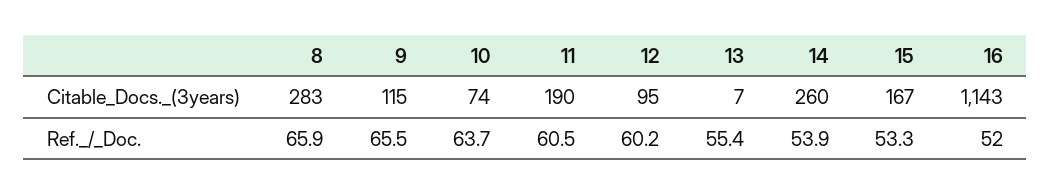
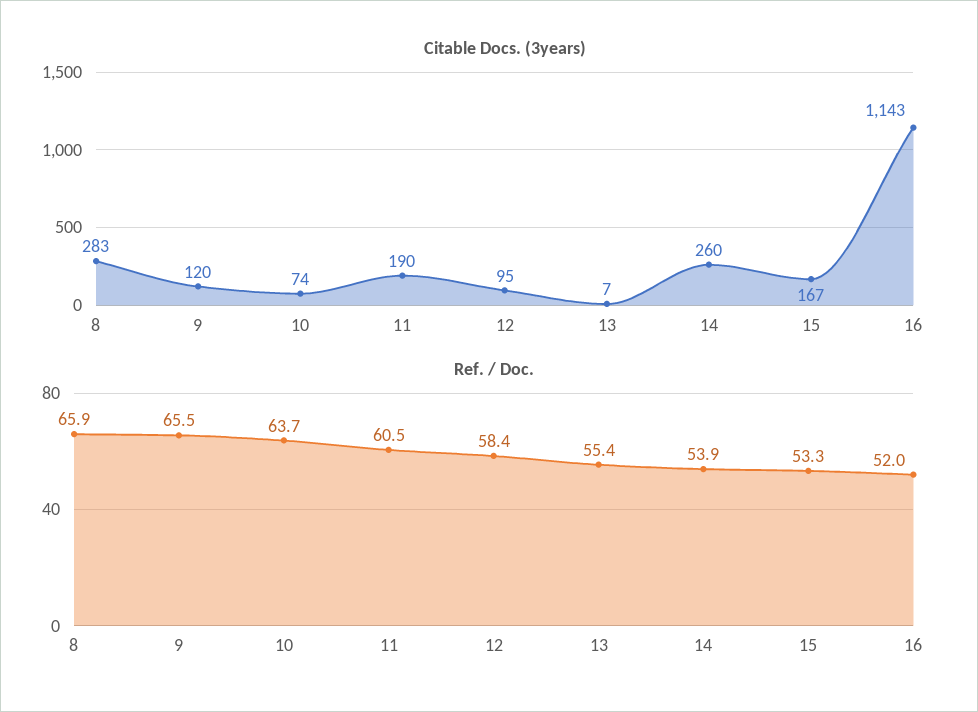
Citable_Docs._(3years), 9: 115 -> 120
Ref._/_Doc., 12: 60.2 -> 58.4

